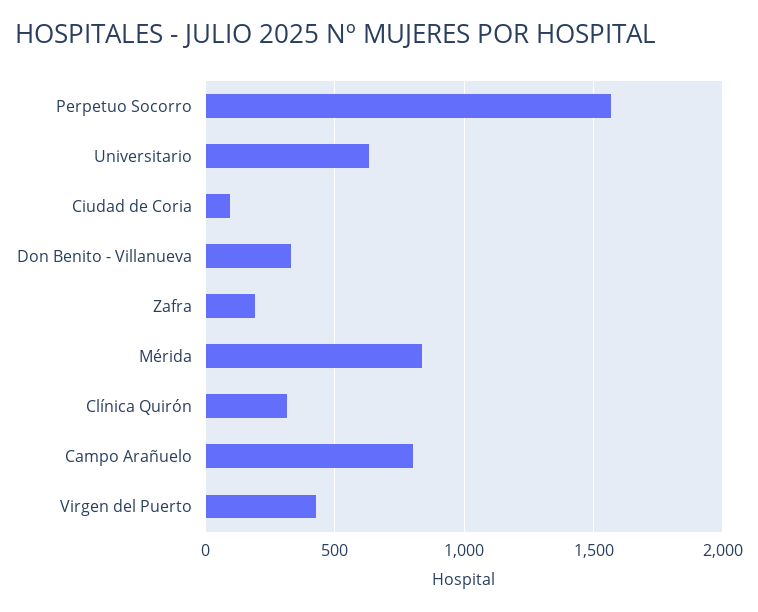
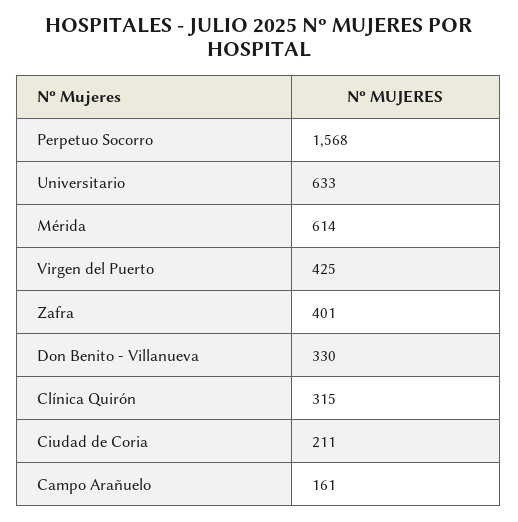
Ciudad de Coria: 100 -> 211
Zafra: 200 -> 401
Mérida: 850 -> 614
Campo Arañuelo: 800 -> 161

